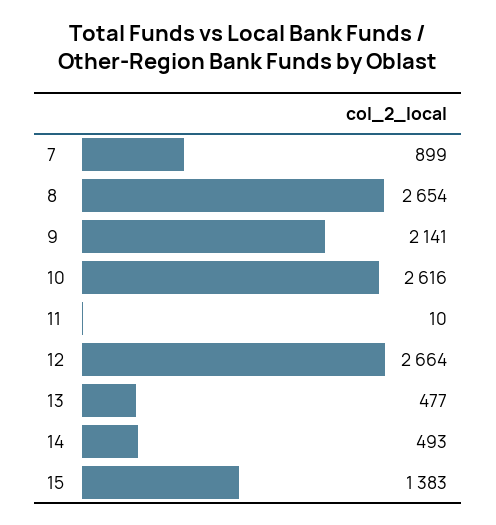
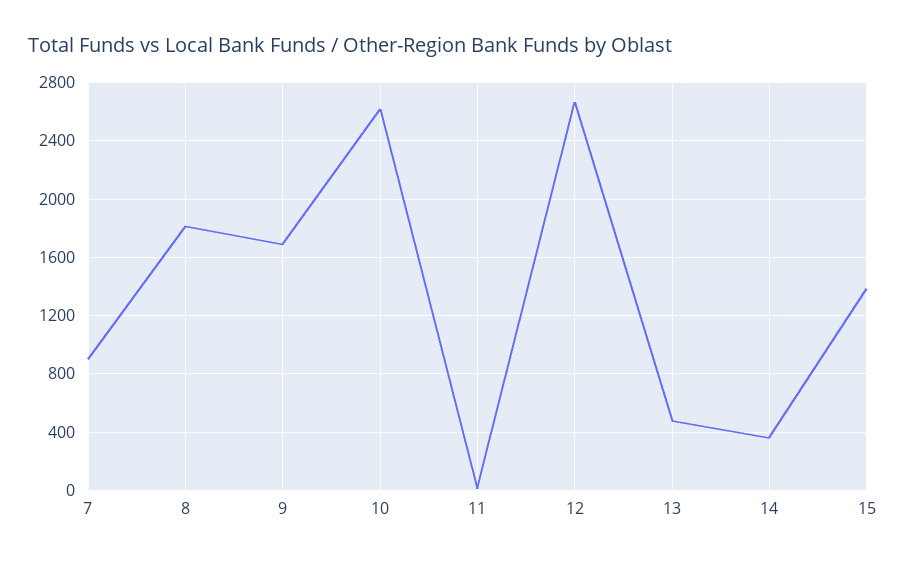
8: 2654 -> 1800
9: 2141 -> 1700
14: 493 -> 350

